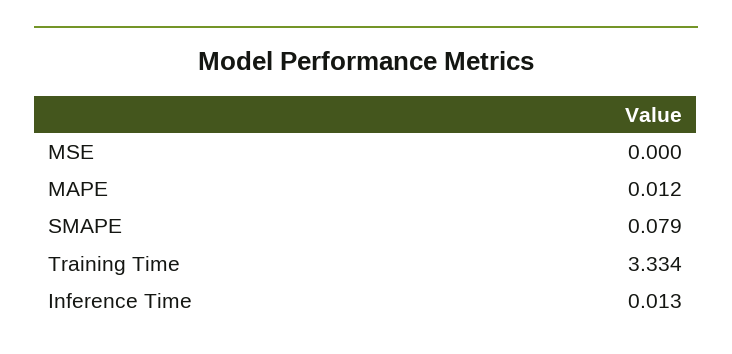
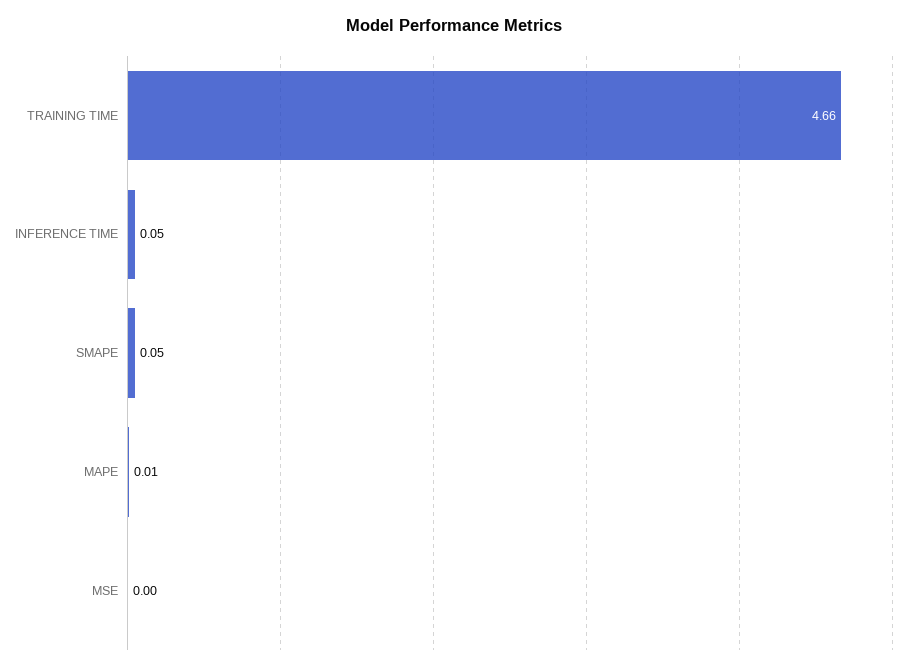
SMAPE: 0.079 -> 0.05
Training Time: 3.334 -> 4.66
Inference Time: 0.013 -> 0.05

